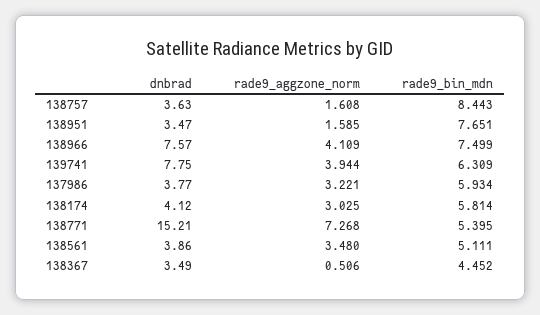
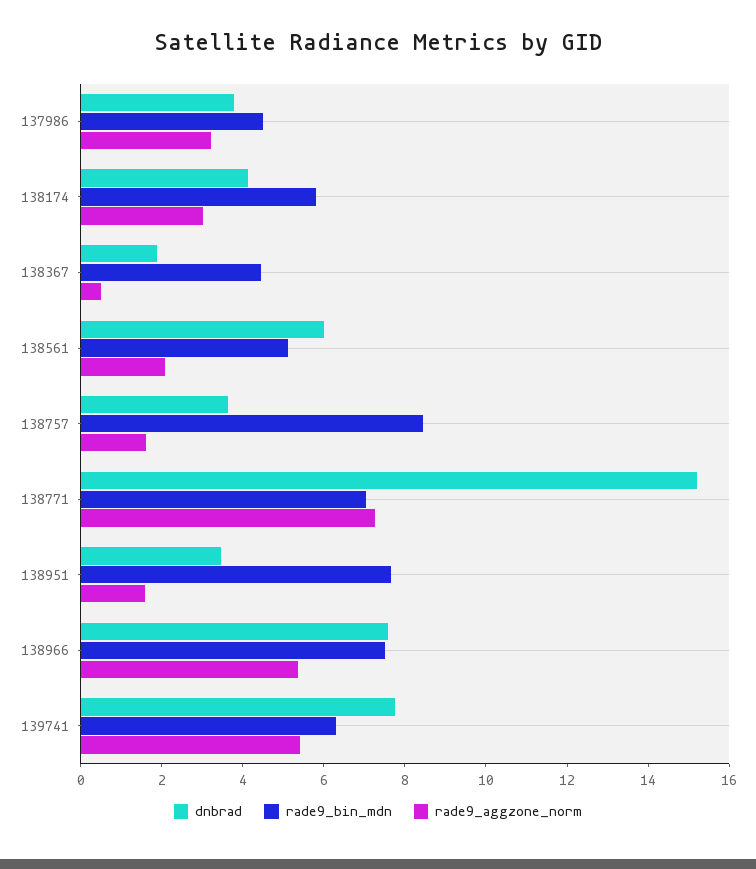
rade9_aggzone_norm, 138966: 4.109 -> 5.5
rade9_aggzone_norm, 139741: 3.944 -> 5.5
rade9_bin_mdn, 137986: 5.934 -> 4.5
rade9_bin_mdn, 138771: 5.395 -> 7
dnbrad, 138561: 3.86 -> 6
rade9_aggzone_norm, 138561: 3.48 -> 2
dnbrad, 138367: 3.49 -> 2

